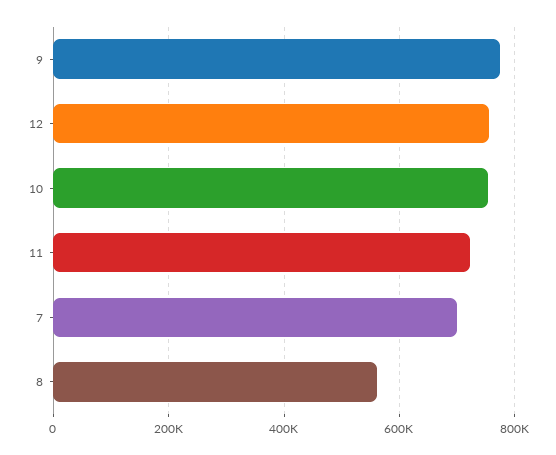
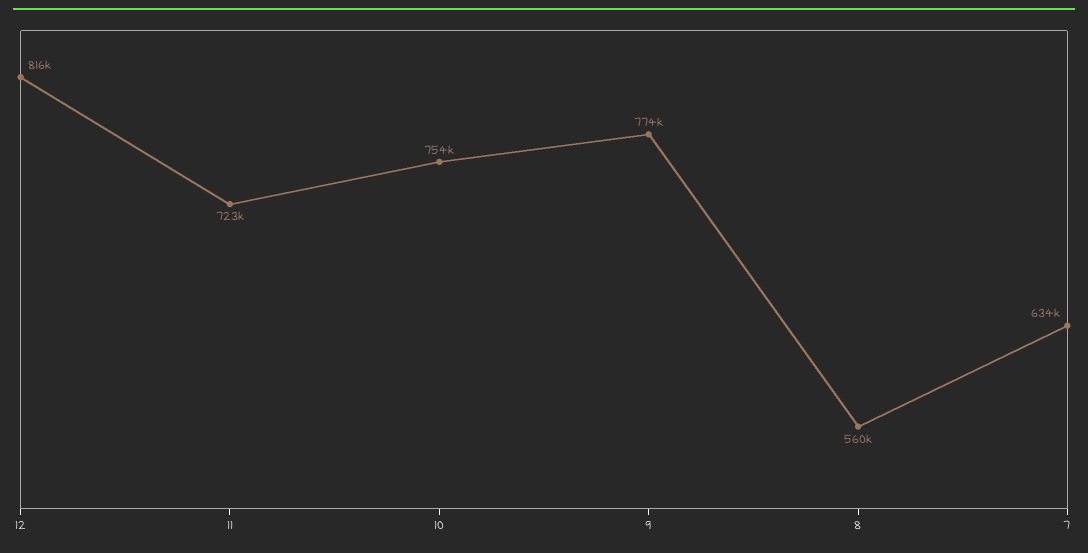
12: 760000 -> 816000
7: 700000 -> 634000

